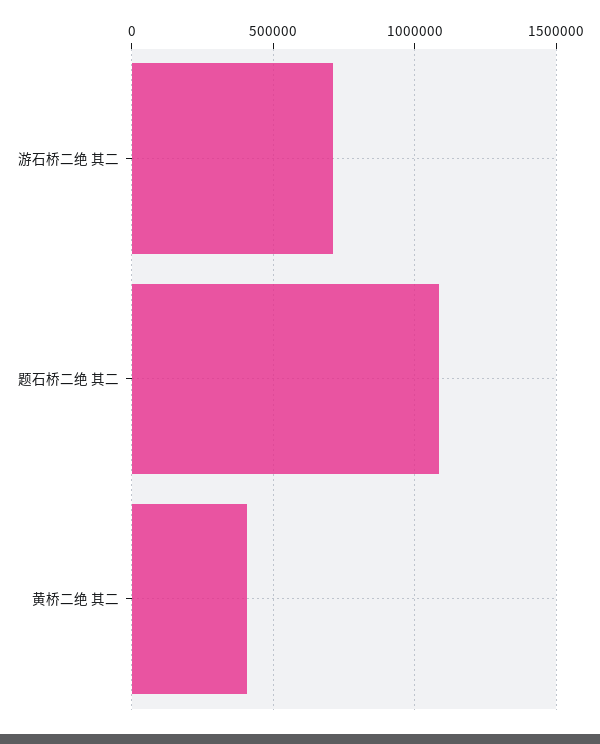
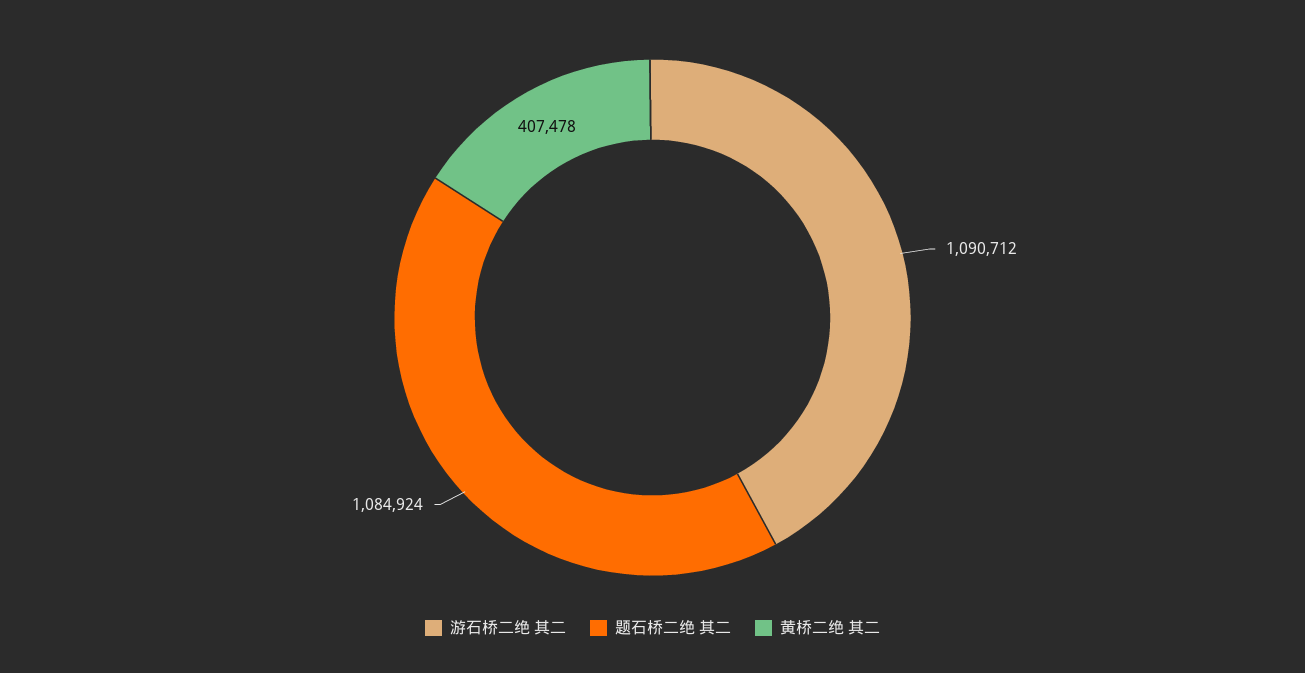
游石桥二绝 其二: 700000 -> 1090712

